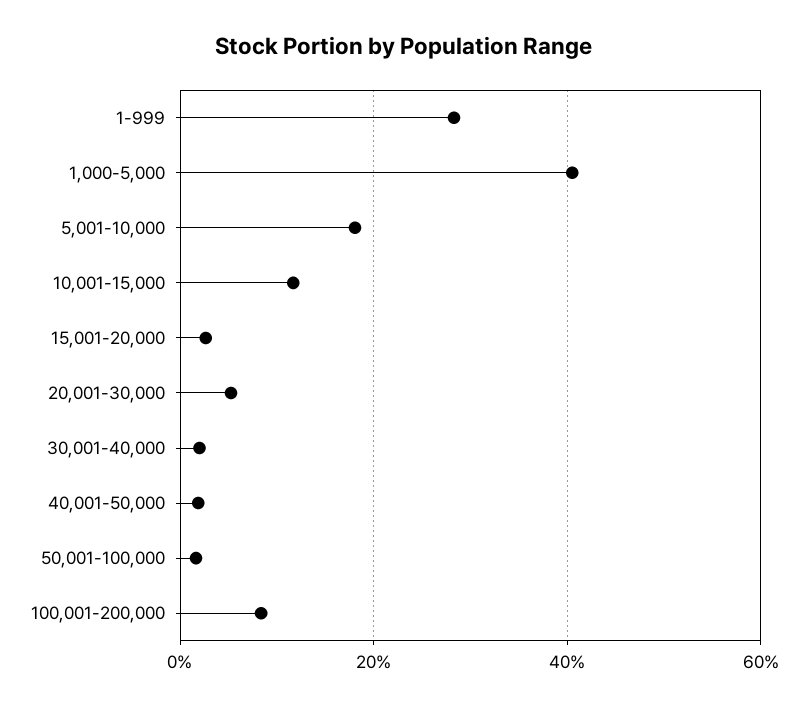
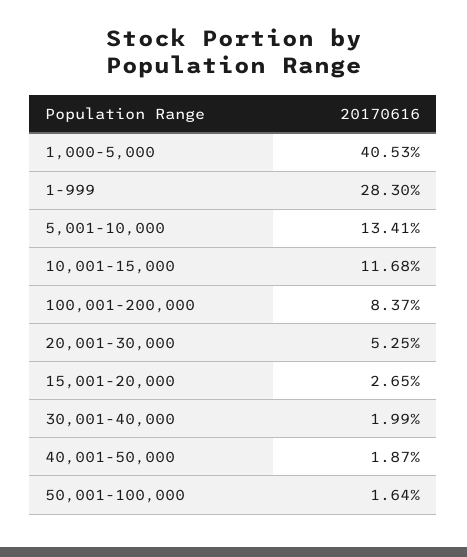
5,001-10,000: 18 -> 13.41

